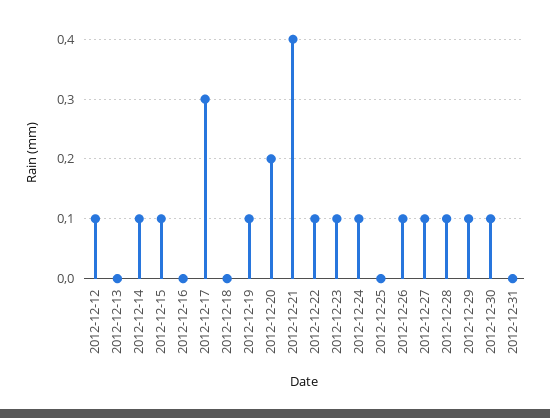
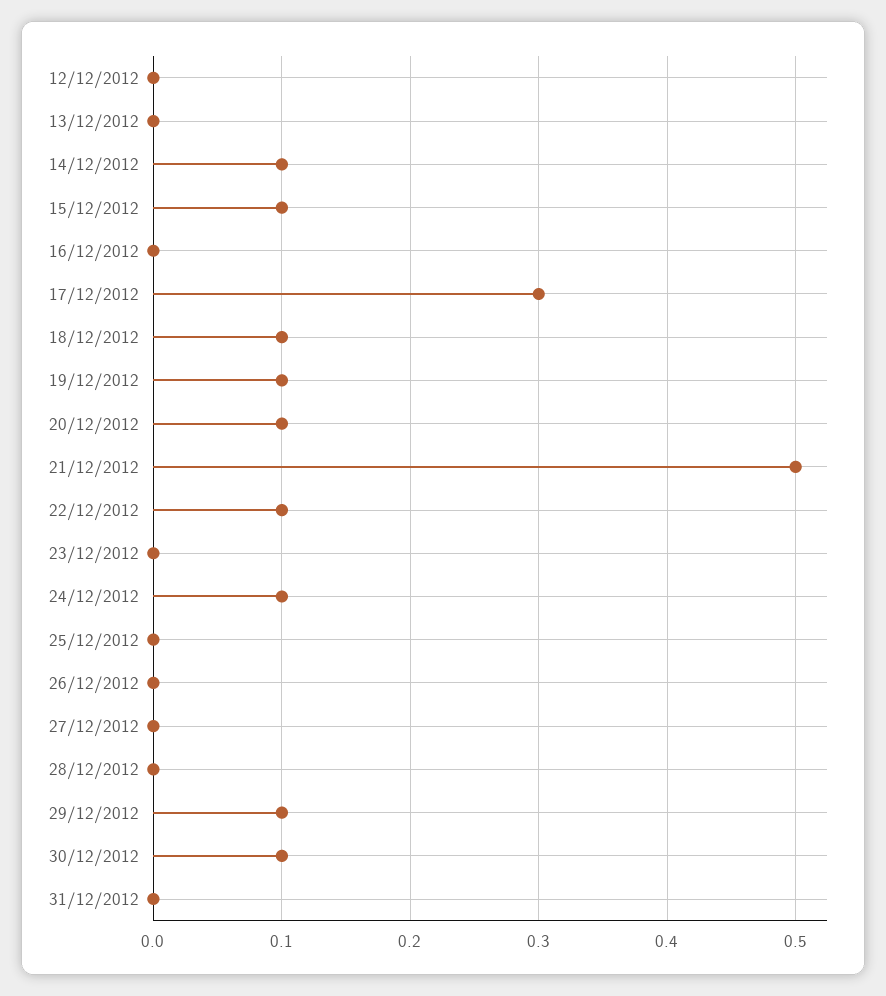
2012-12-12: 0.1 -> 0
2012-12-18: 0 -> 0.1
2012-12-20: 0.2 -> 0.1
2012-12-21: 0.4 -> 0.5
2012-12-23: 0.1 -> 0
2012-12-26: 0.1 -> 0
2012-12-27: 0.1 -> 0
2012-12-28: 0.1 -> 0

